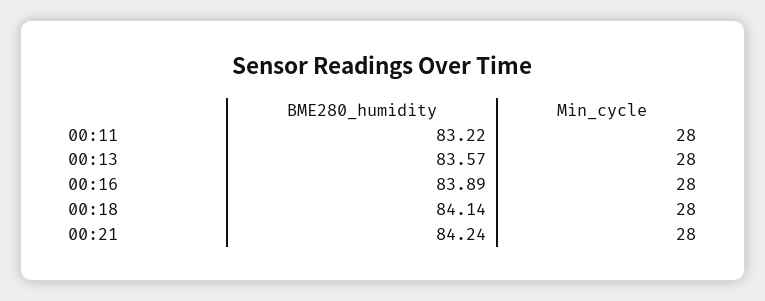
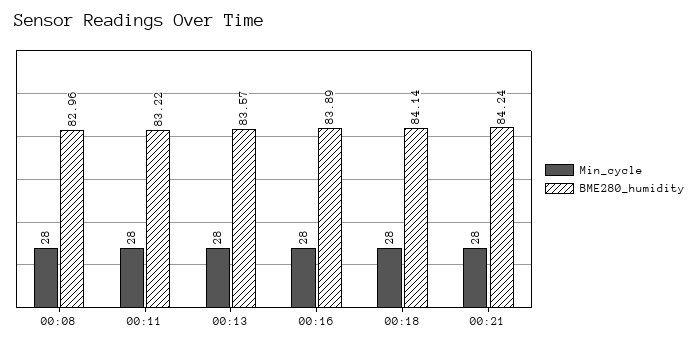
Min_cycle, 00:08: none -> 28
BME280_humidity, 00:08: none -> 82.96

